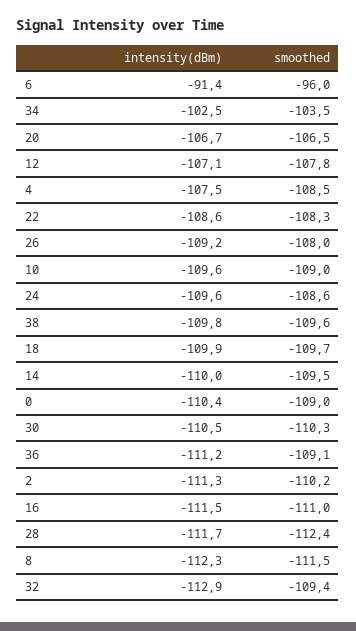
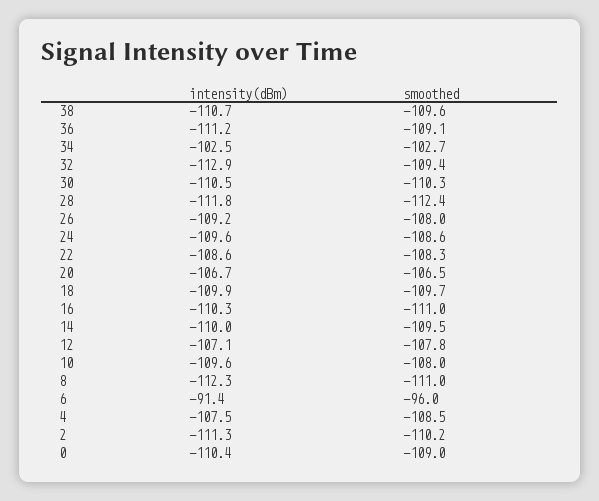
smoothed, 34: -103.5 -> -102.7
smoothed, 10: -109 -> -108
intensity(dBm), 38: -109.8 -> -110.7
intensity(dBm), 16: -111.5 -> -110.3
intensity(dBm), 28: -111.7 -> -111.8
smoothed, 8: -111.5 -> -111

